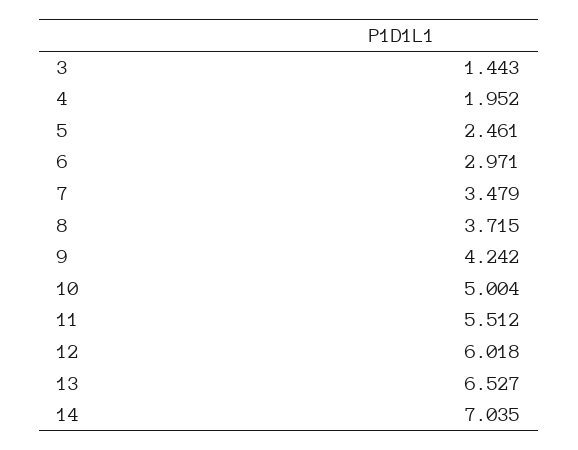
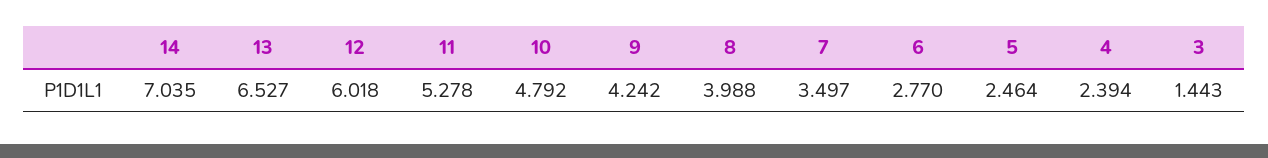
4: 1.952 -> 2.394
5: 2.461 -> 2.464
6: 2.971 -> 2.77
7: 3.479 -> 3.497
8: 3.715 -> 3.988
10: 5.004 -> 4.792
11: 5.512 -> 5.278

